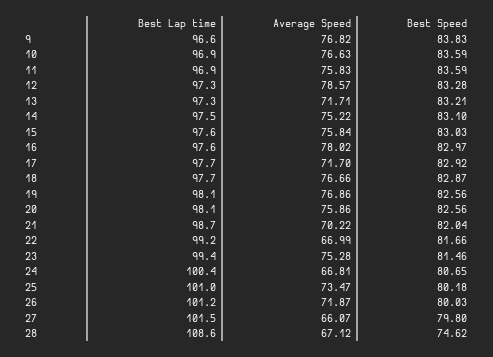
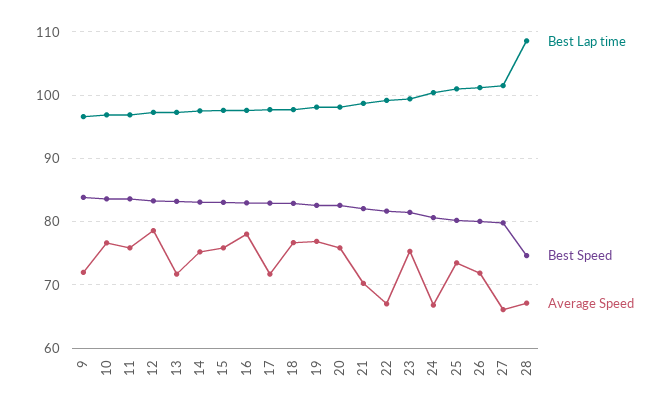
Average Speed, 9: 76.82 -> 72

